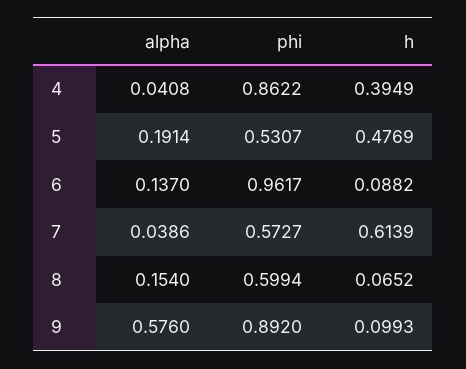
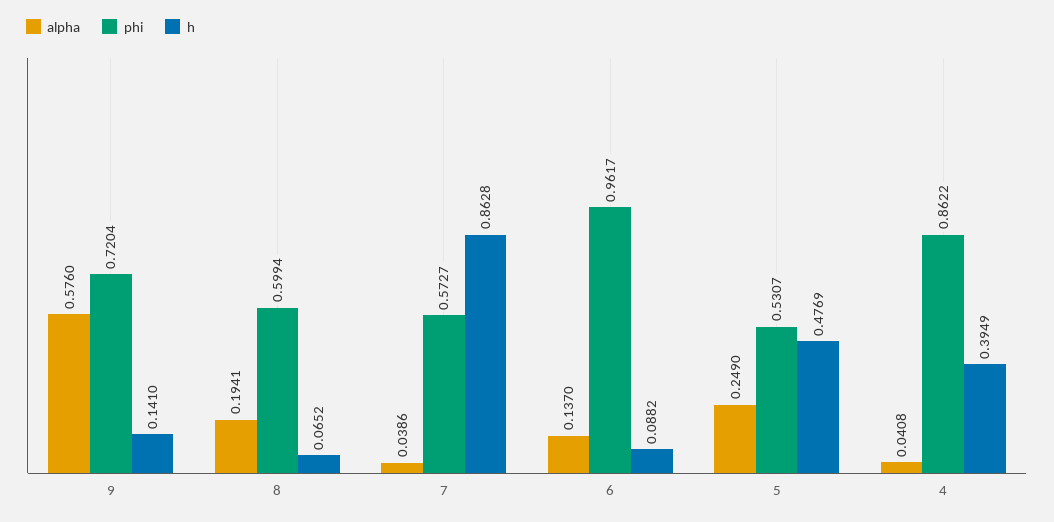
alpha, 5: 0.1914 -> 0.249
h, 7: 0.6139 -> 0.8628
alpha, 8: 0.154 -> 0.1941
phi, 9: 0.892 -> 0.7204
h, 9: 0.0993 -> 0.141

